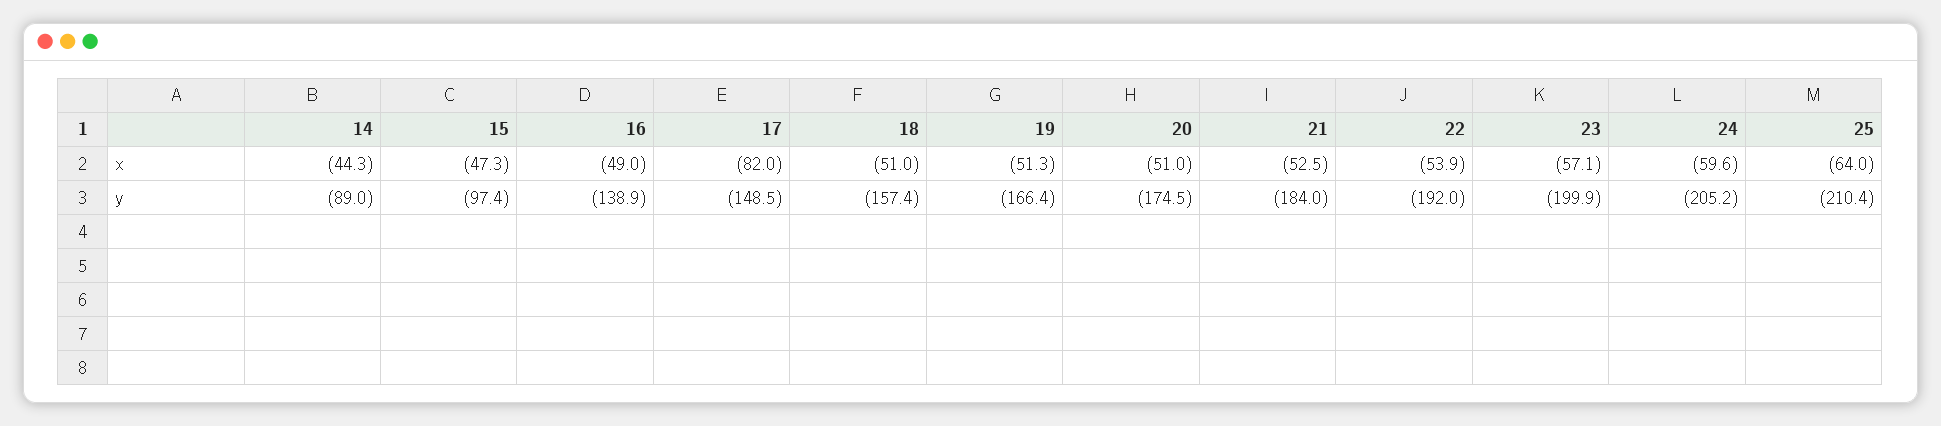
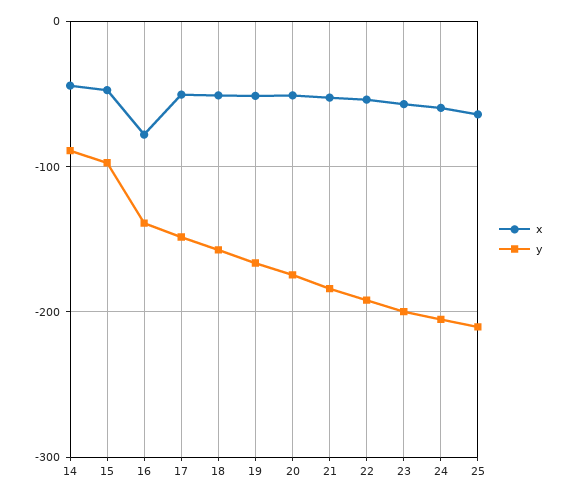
x, 16: -49 -> -80
x, 17: -82 -> -50

